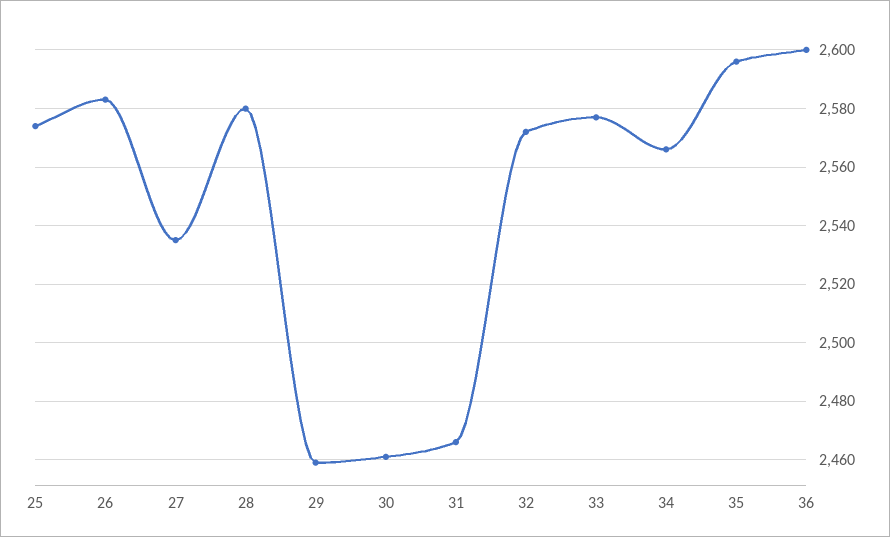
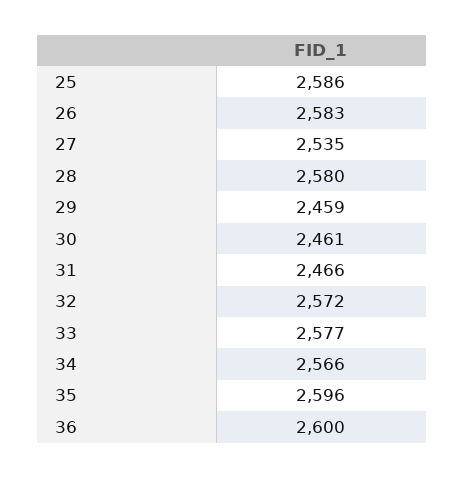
25: 2575 -> 2586

